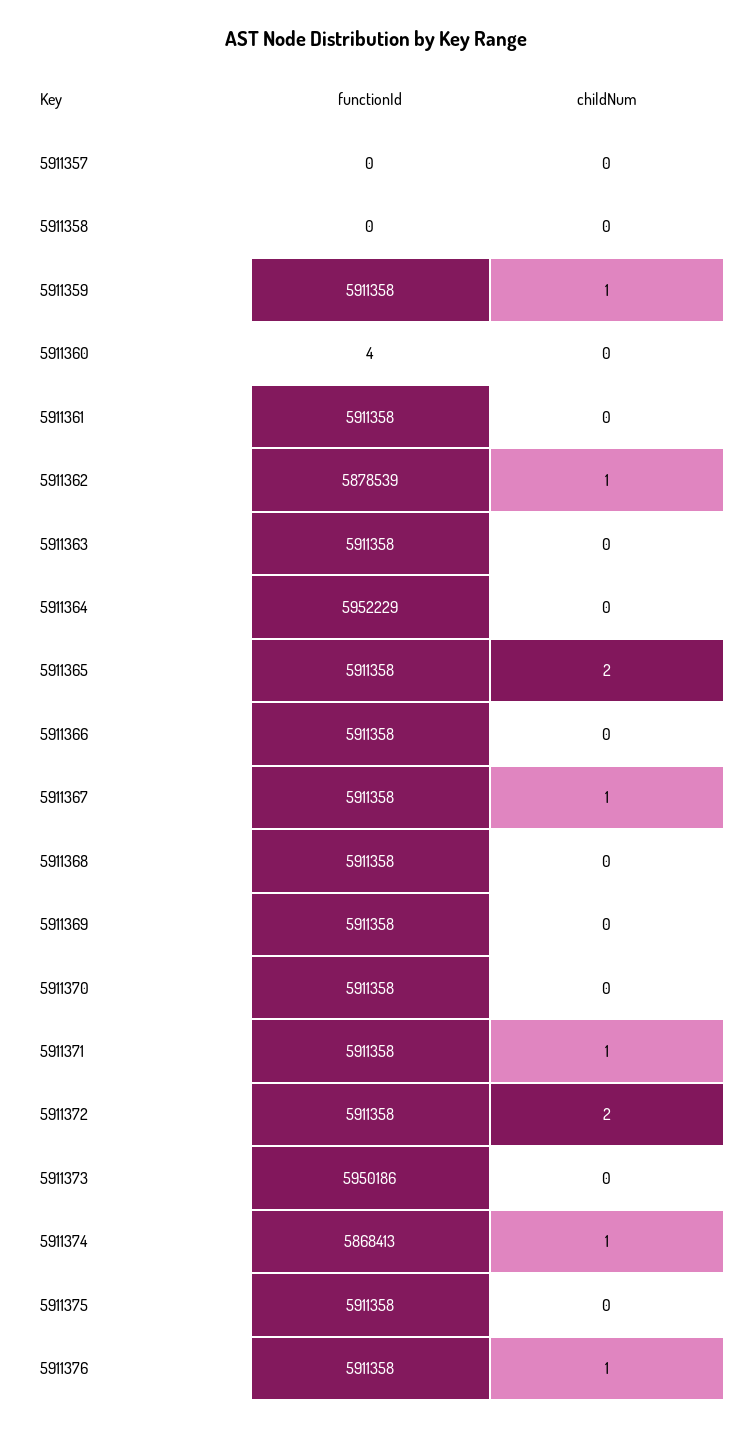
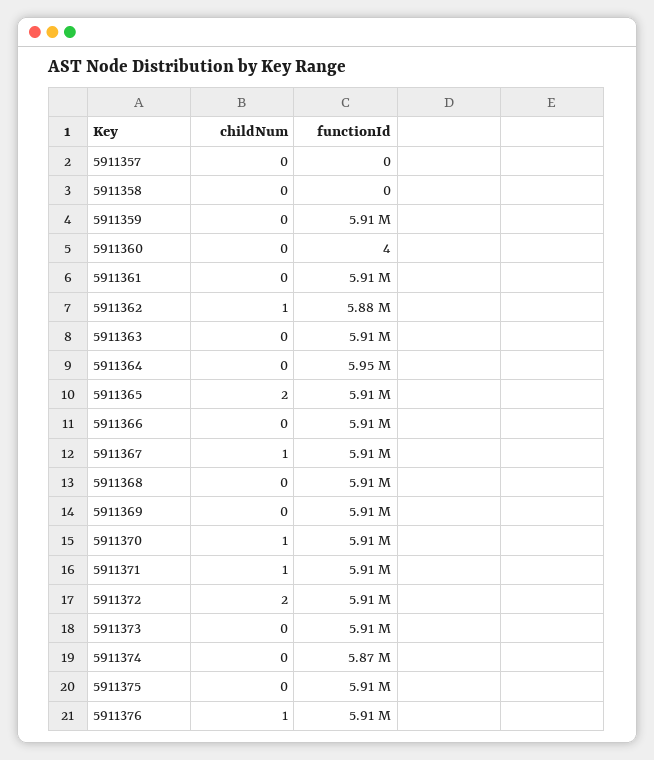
childNum, 5911359: 1 -> 0
childNum, 5911370: 0 -> 1
functionId, 5911373: 5950186 -> 5910000
childNum, 5911374: 1 -> 0

